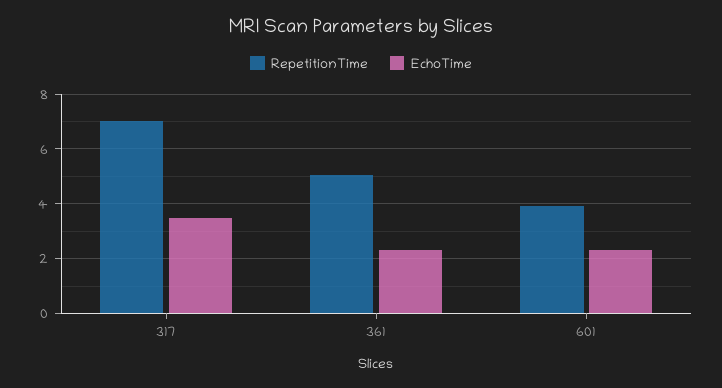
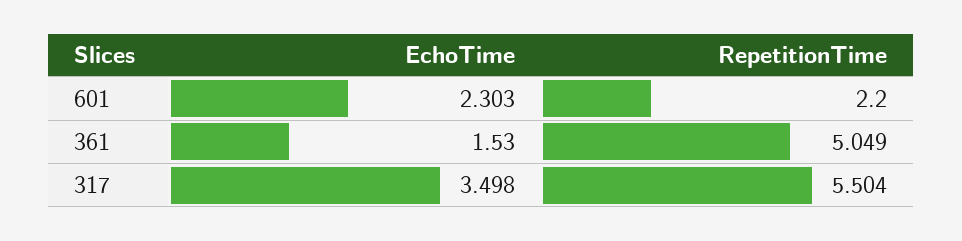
RepetitionTime, 317: 7 -> 5.504
EchoTime, 361: 2.25 -> 1.53
RepetitionTime, 601: 4 -> 2.2

